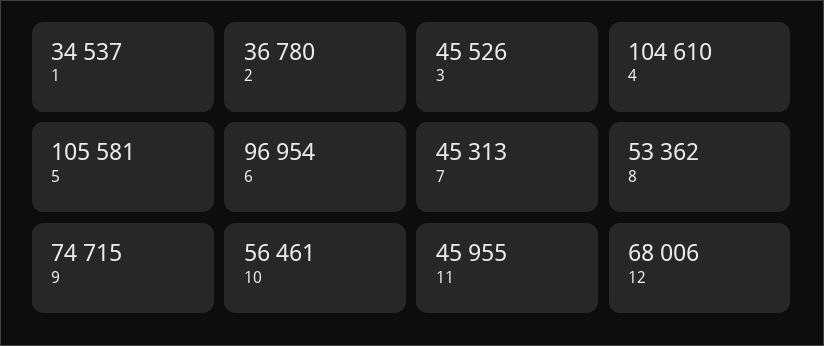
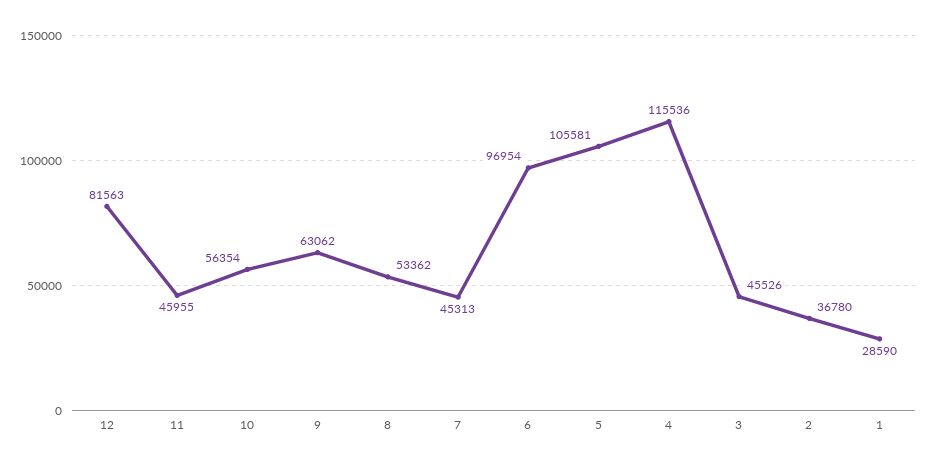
1: 34537 -> 28590
4: 104610 -> 115536
9: 74715 -> 63062
10: 56461 -> 56354
12: 68006 -> 81563

